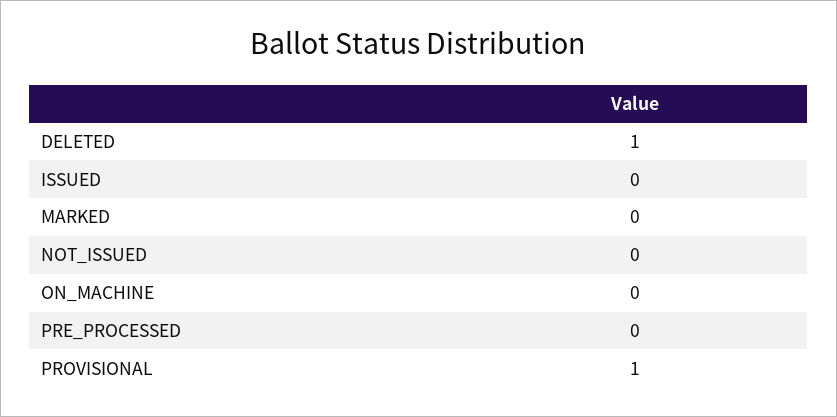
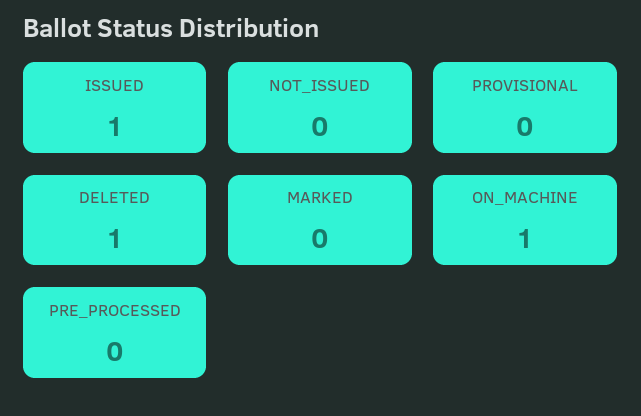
ISSUED: 0 -> 1
ON_MACHINE: 0 -> 1
PROVISIONAL: 1 -> 0

